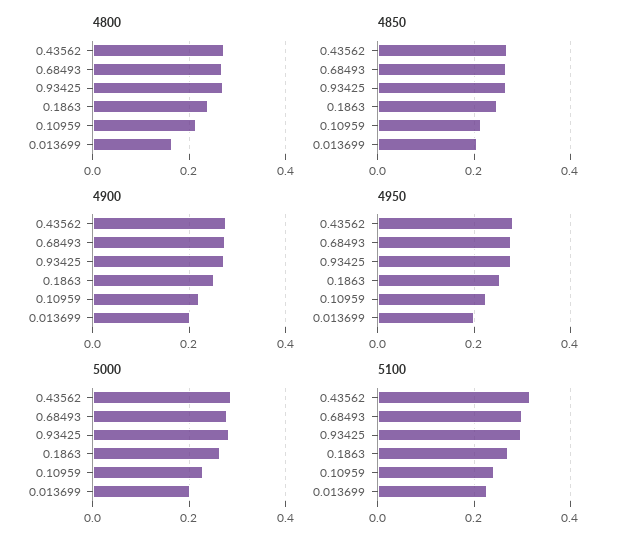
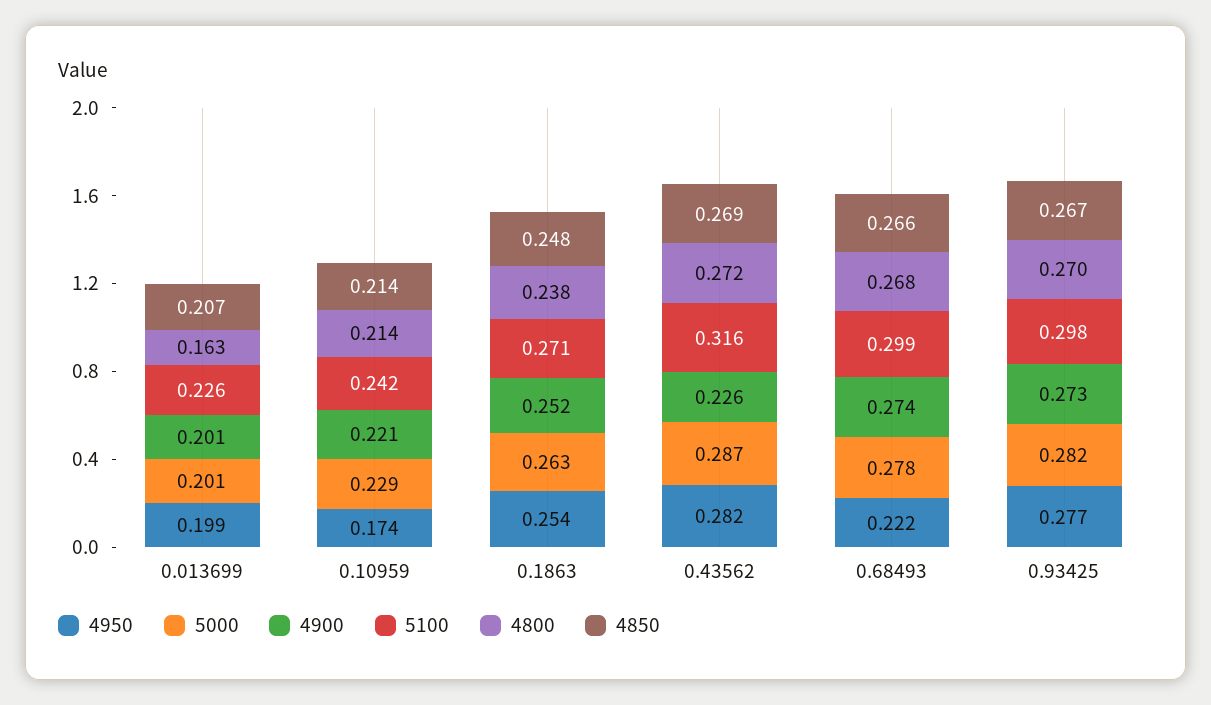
4900, 0.43562: 0.28 -> 0.226
4950, 0.68493: 0.28 -> 0.222
4950, 0.10959: 0.22 -> 0.174

